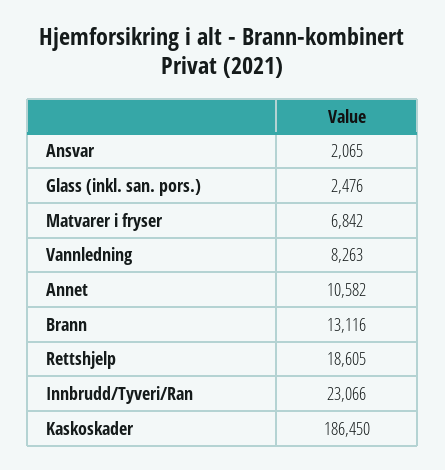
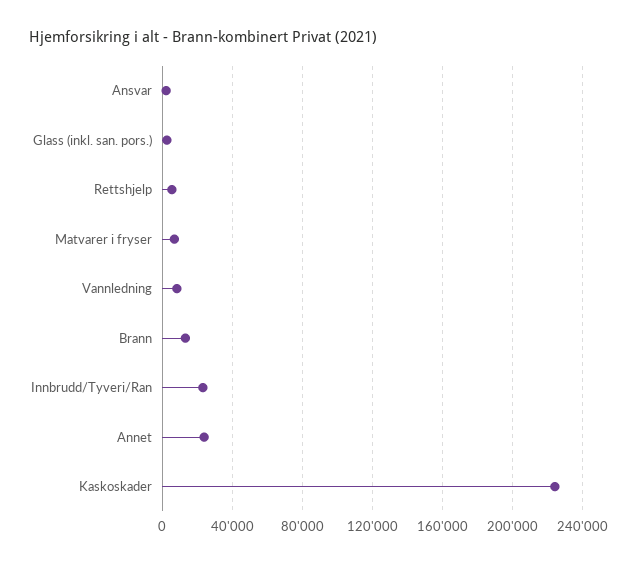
Annet: 10582 -> 25000
Rettshjelp: 18605 -> 5000
Kaskoskader: 186450 -> 225000

